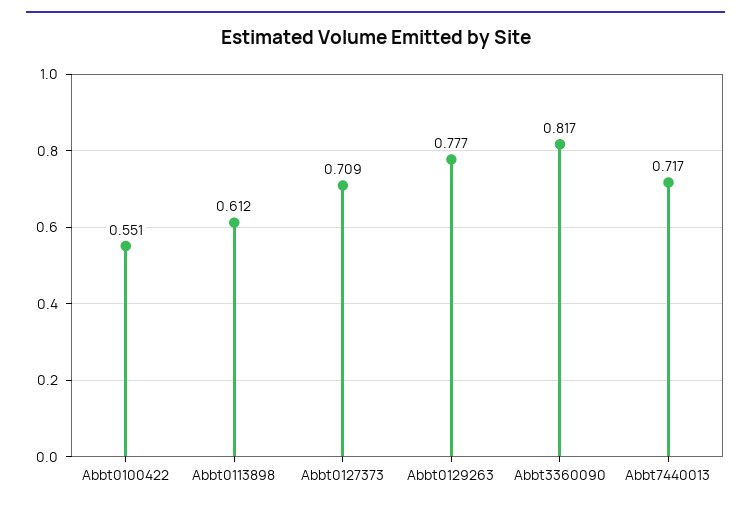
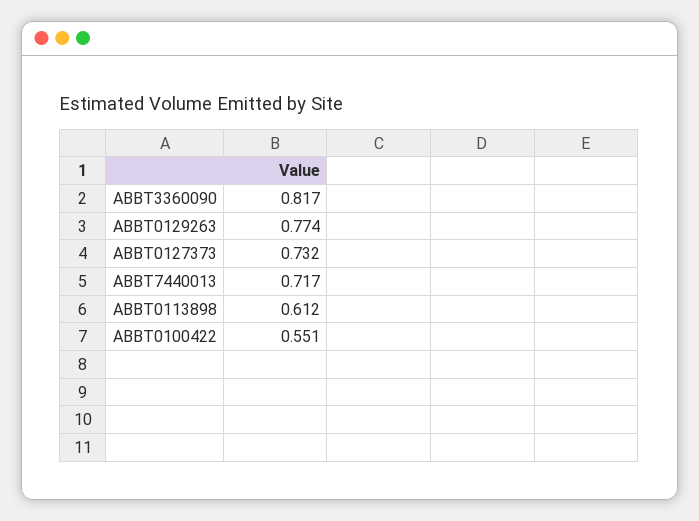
Abbt0127373: 0.709 -> 0.732
Abbt0129263: 0.777 -> 0.774

